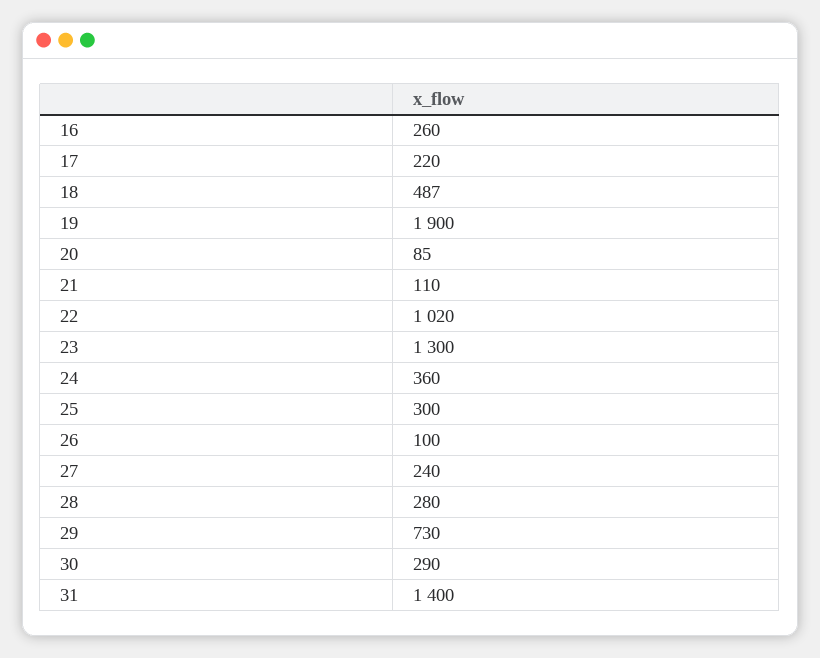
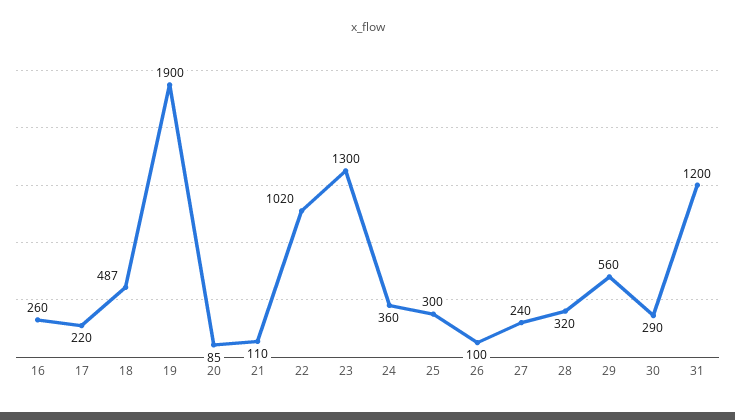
28: 280 -> 320
29: 730 -> 560
31: 1400 -> 1200

